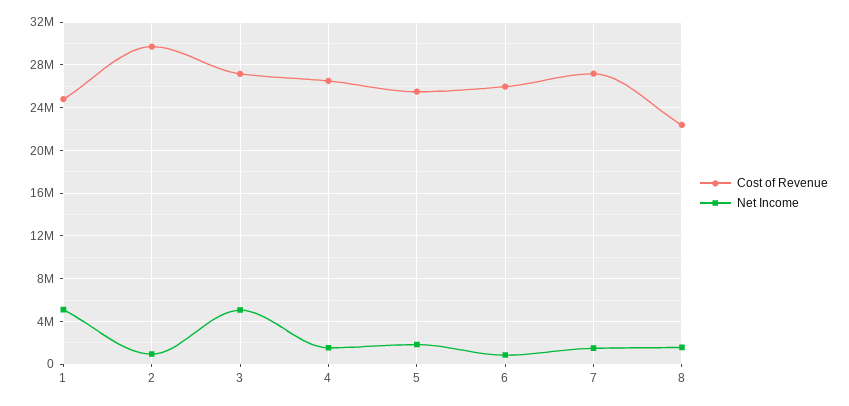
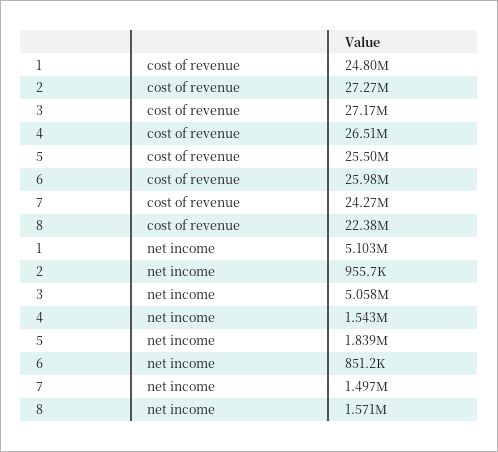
Cost of Revenue, 2: 30000000 -> 27270000
Cost of Revenue, 7: 27000000 -> 24270000

